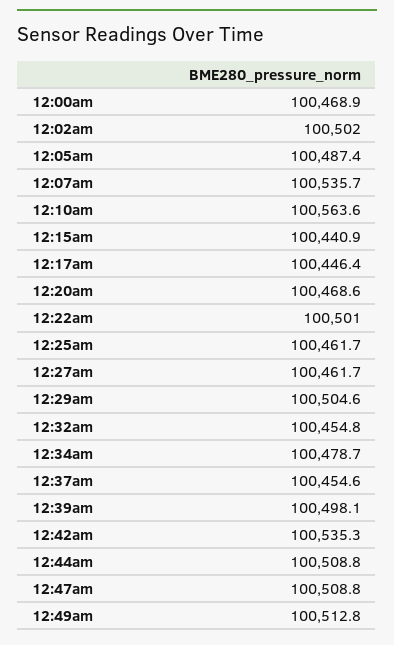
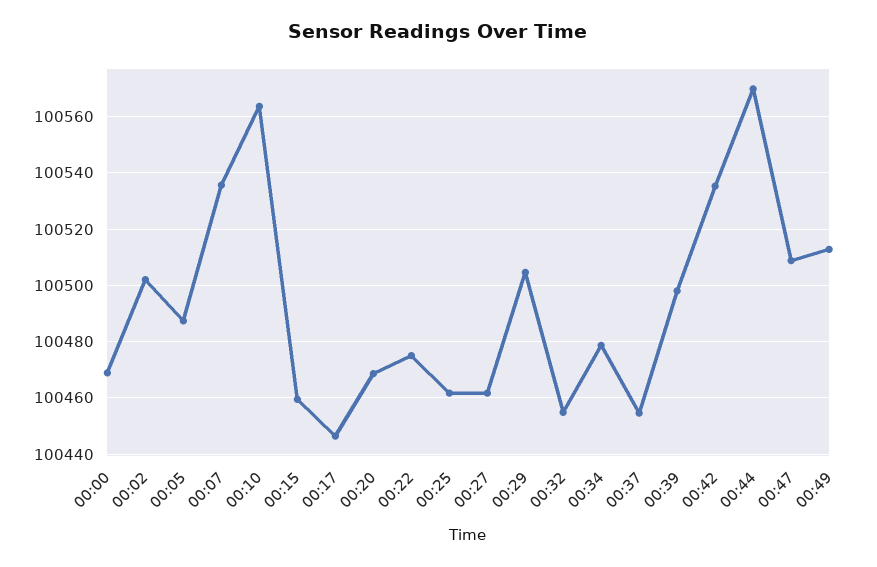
12:15am: 100440.9 -> 100460
12:22am: 100501 -> 100475
12:44am: 100508.8 -> 100570

